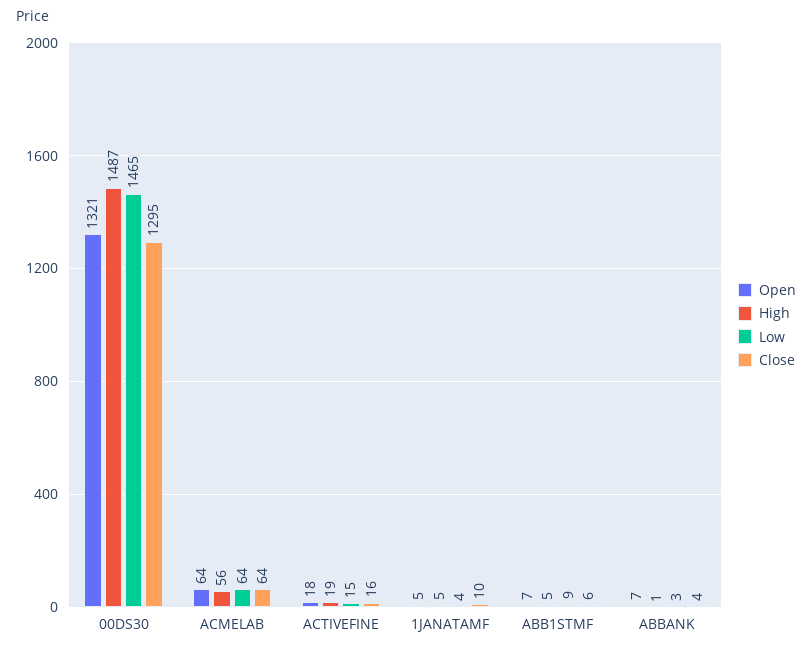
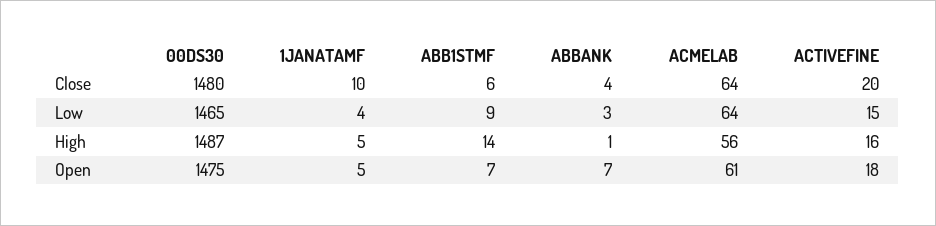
Open, 00DS30: 1321 -> 1475
Close, 00DS30: 1295 -> 1480
Open, ACMELAB: 64 -> 61
High, ACTIVEFINE: 19 -> 16
Close, ACTIVEFINE: 16 -> 20
High, ABB1STMF: 5 -> 14

